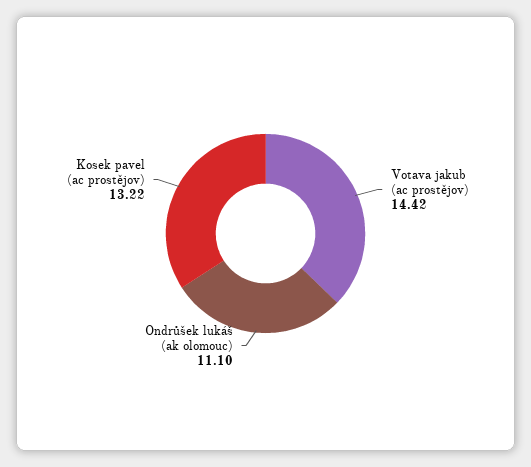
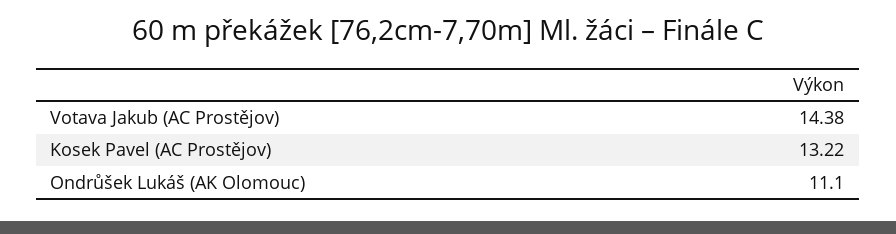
Votava jakub (ac prostějov): 14.42 -> 14.38

